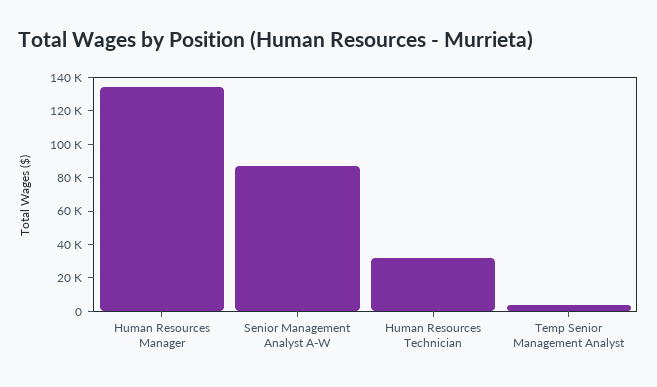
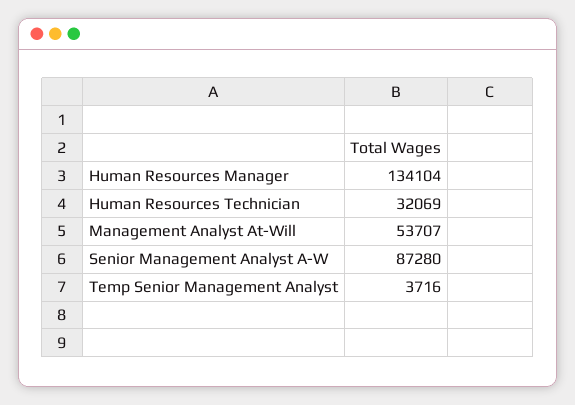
Management Analyst At-Will: none -> 53707

